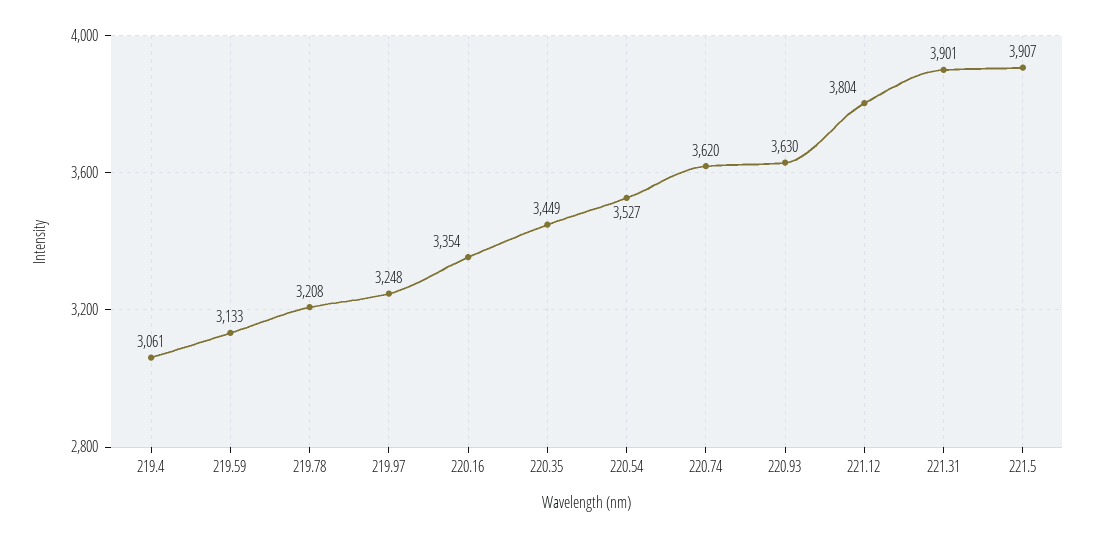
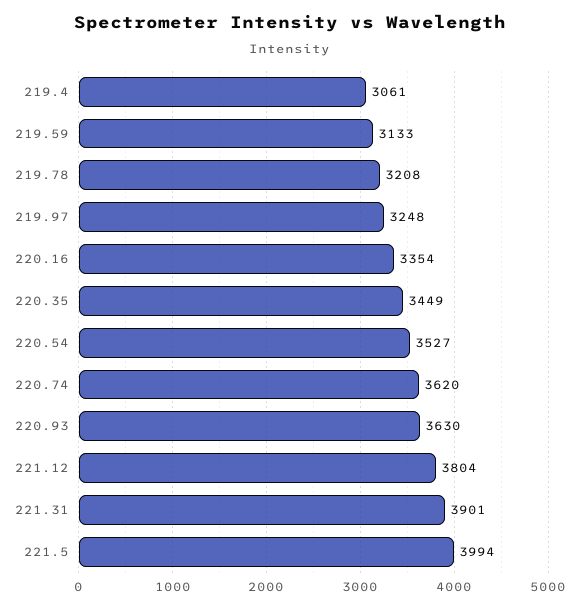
221.5: 3907 -> 3994

